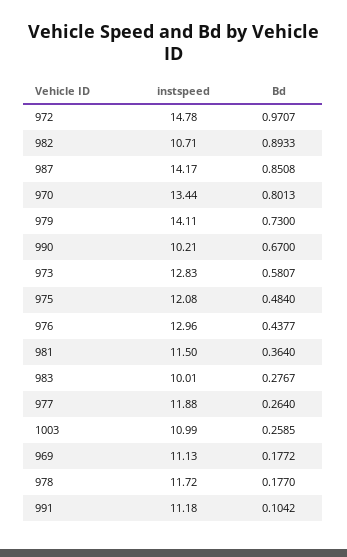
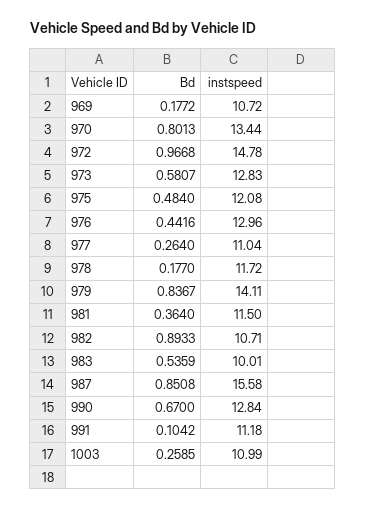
Bd, 972: 0.9707 -> 0.9668
instspeed, 987: 14.17 -> 15.58
Bd, 979: 0.73 -> 0.8367
instspeed, 990: 10.21 -> 12.84
Bd, 976: 0.4377 -> 0.4416
Bd, 983: 0.2767 -> 0.5359
instspeed, 977: 11.88 -> 11.04
instspeed, 969: 11.13 -> 10.72

